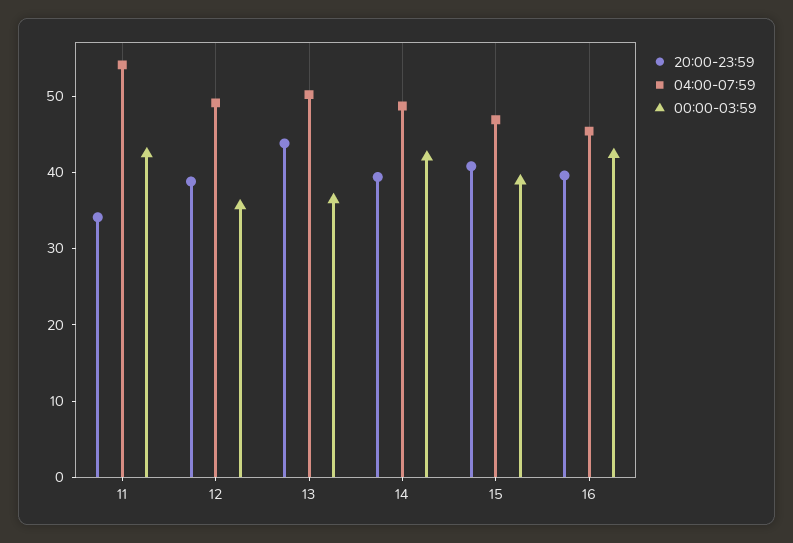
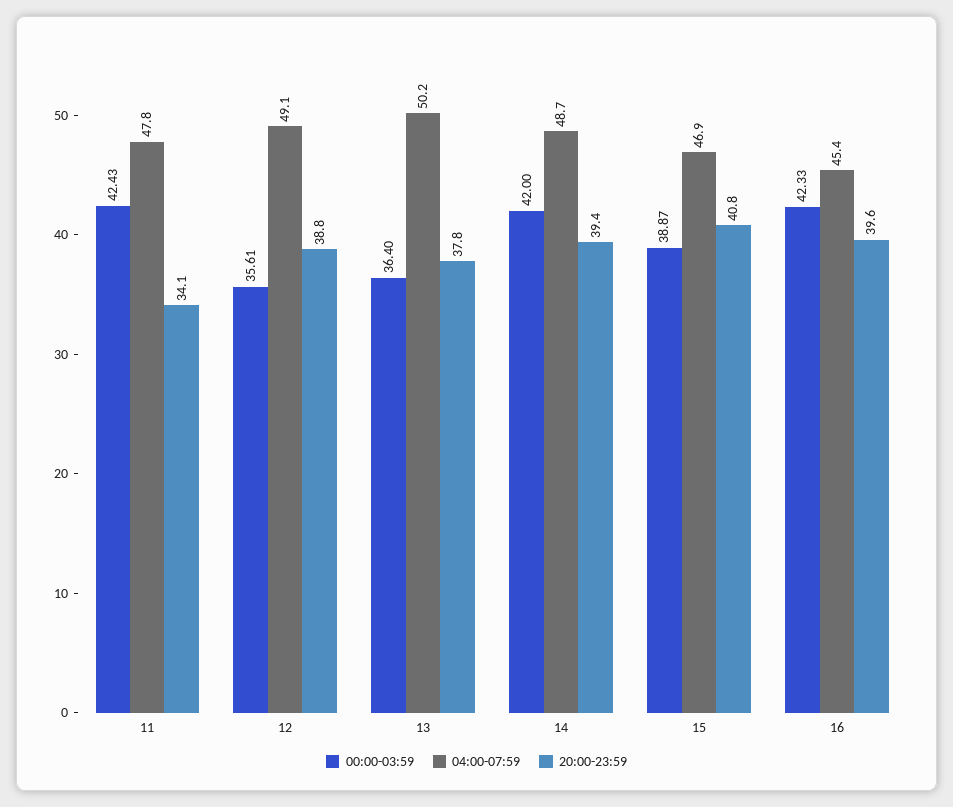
04:00-07:59, 11: 54 -> 47.8
20:00-23:59, 13: 44 -> 37.8

